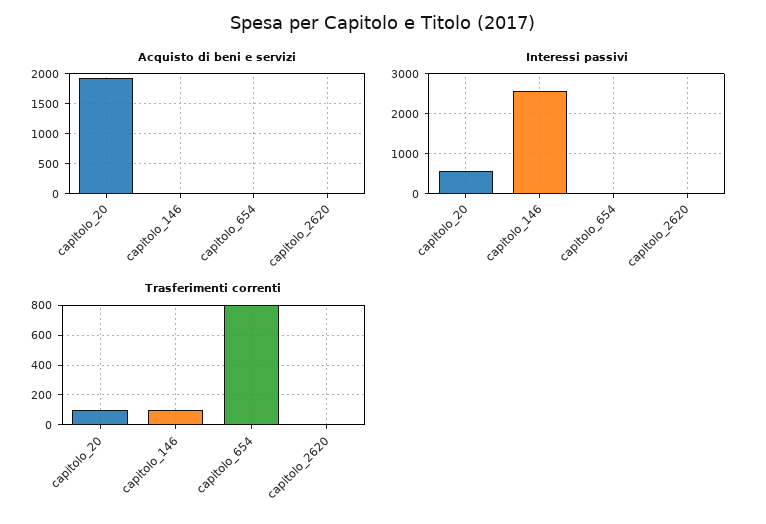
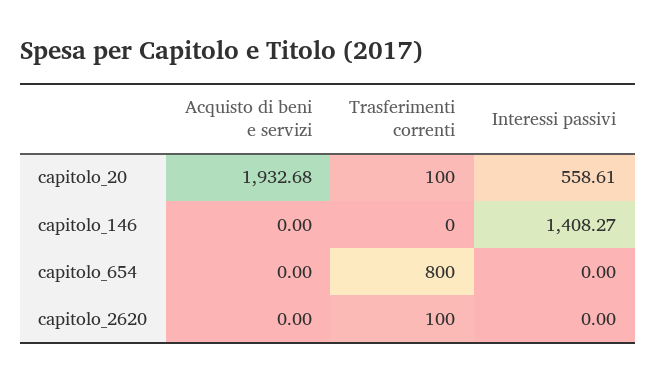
Interessi passivi, capitolo_146: 2600 -> 1408.27
Trasferimenti correnti, capitolo_146: 100 -> 0
Trasferimenti correnti, capitolo_2620: 0 -> 100

